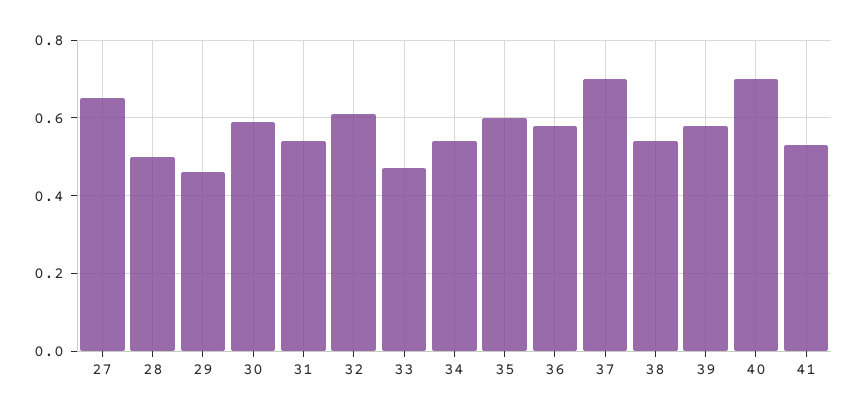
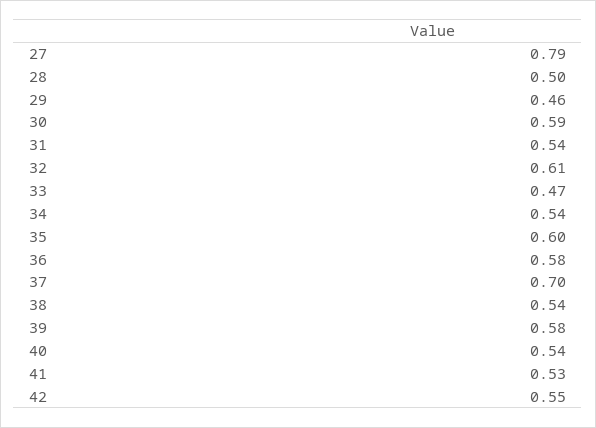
27: 0.65 -> 0.79
40: 0.7 -> 0.54
42: none -> 0.55

